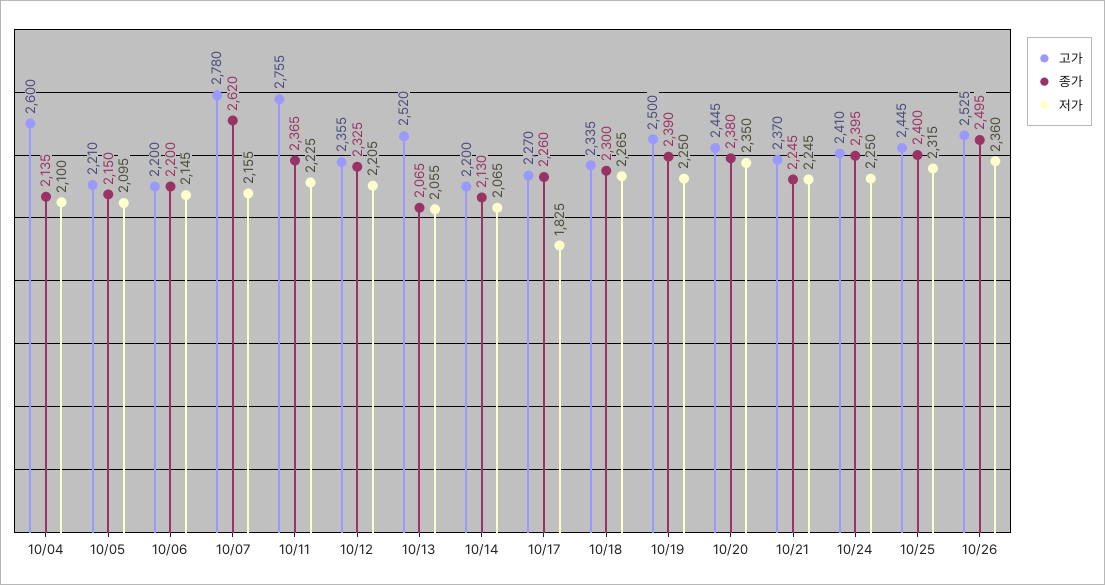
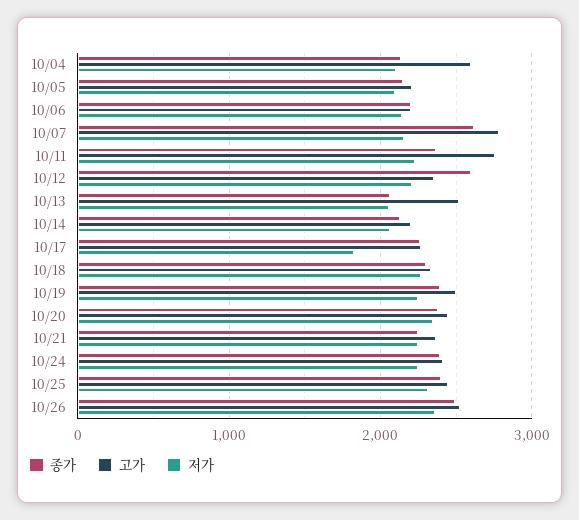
종가, 10/12: 2325 -> 2600

